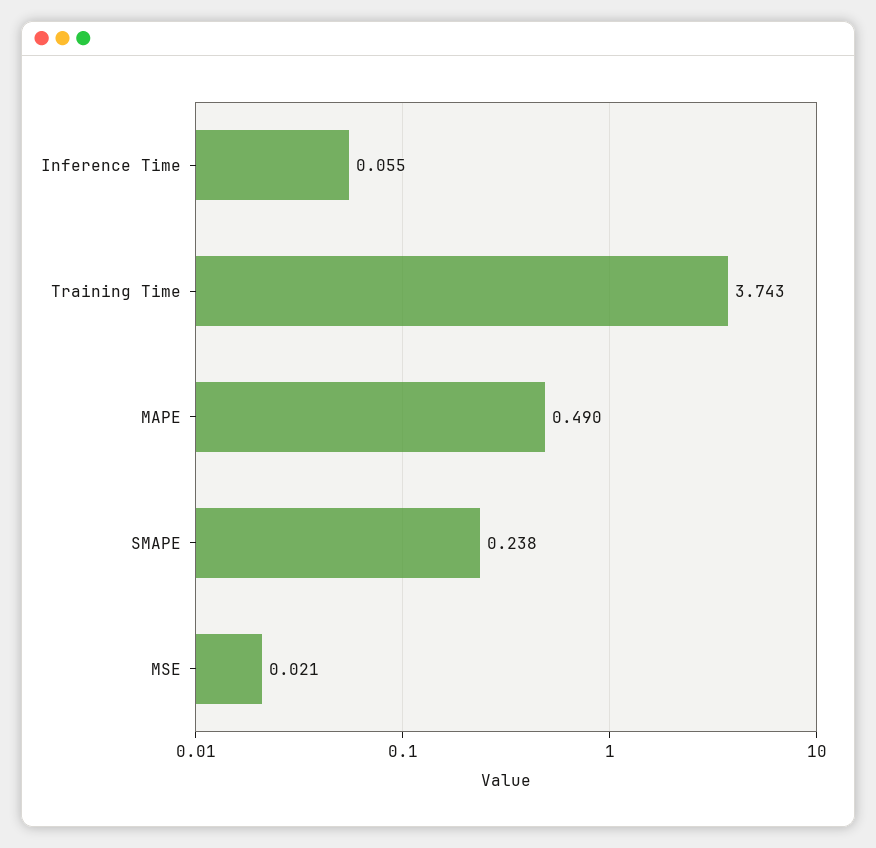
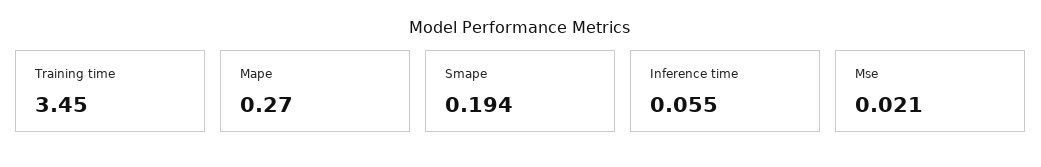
Training Time: 3.743 -> 3.45
MAPE: 0.49 -> 0.27
SMAPE: 0.238 -> 0.194

